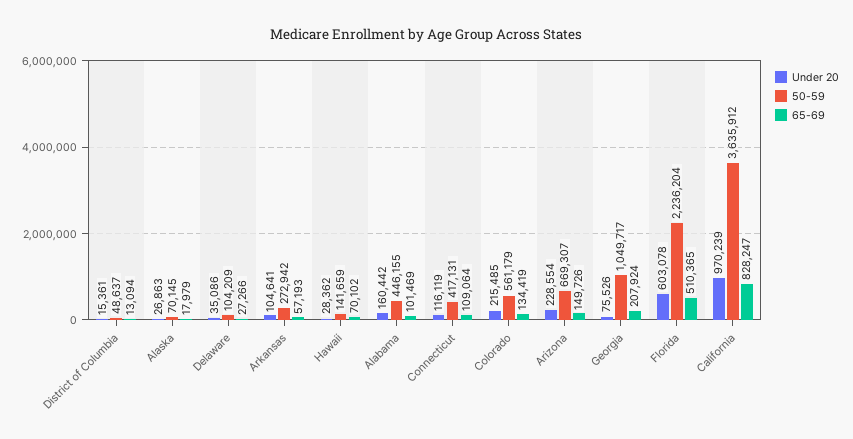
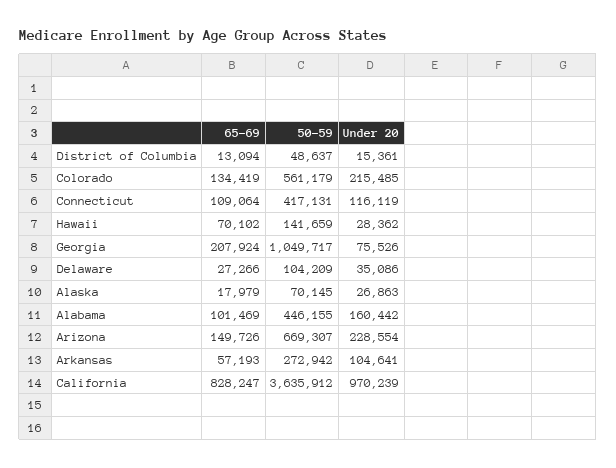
Under 20, Florida: 603078 -> none
50-59, Florida: 2236204 -> none
65-69, Florida: 510365 -> none

